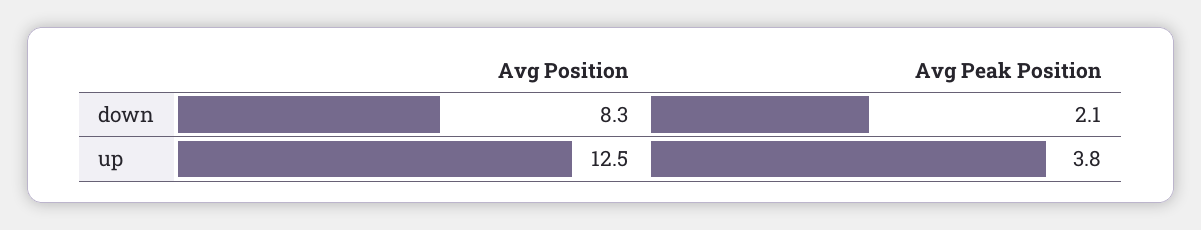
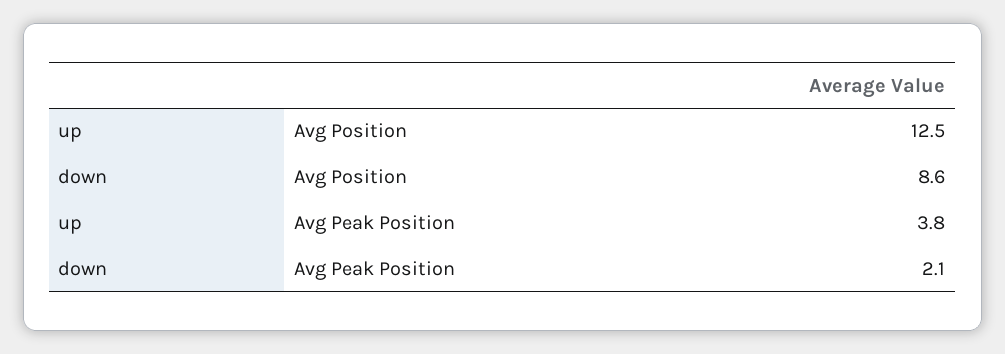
Avg Position, down: 8.3 -> 8.6

